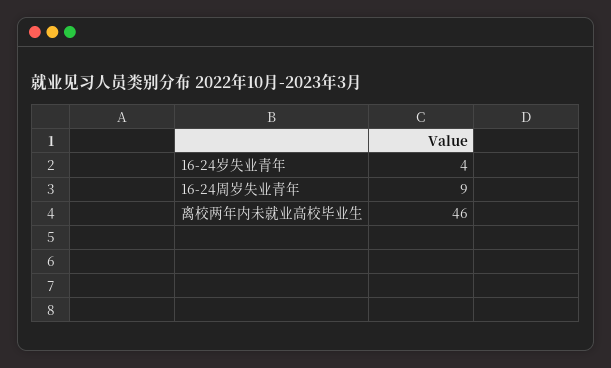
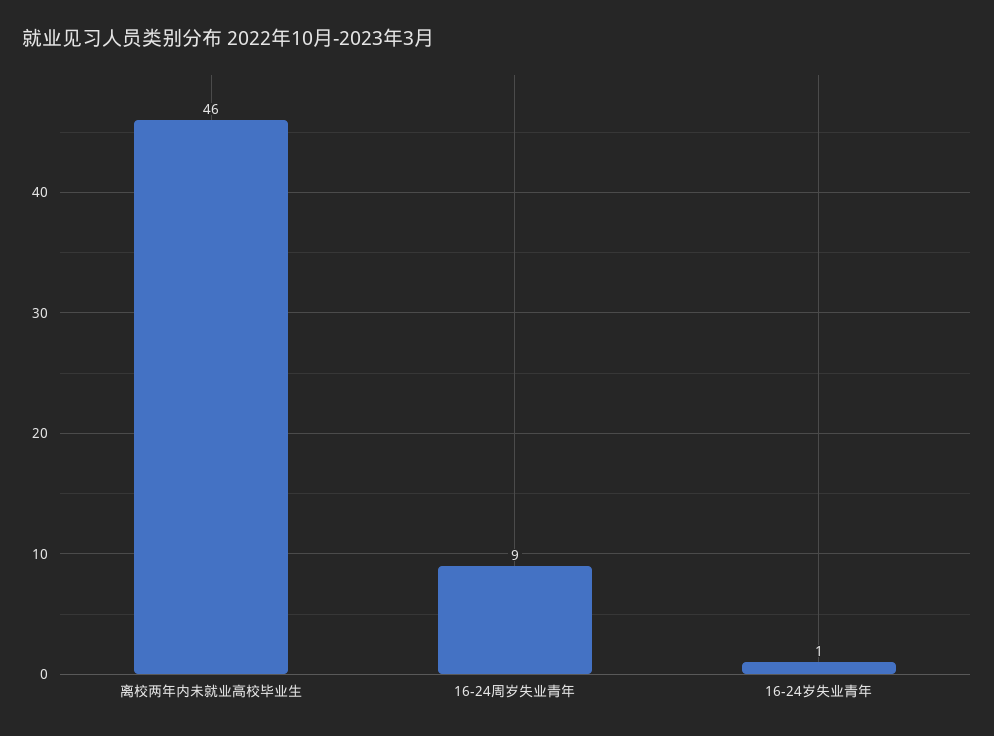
16-24岁失业青年: 4 -> 1

